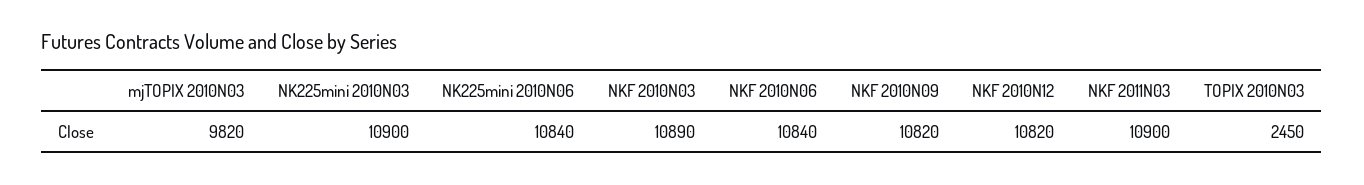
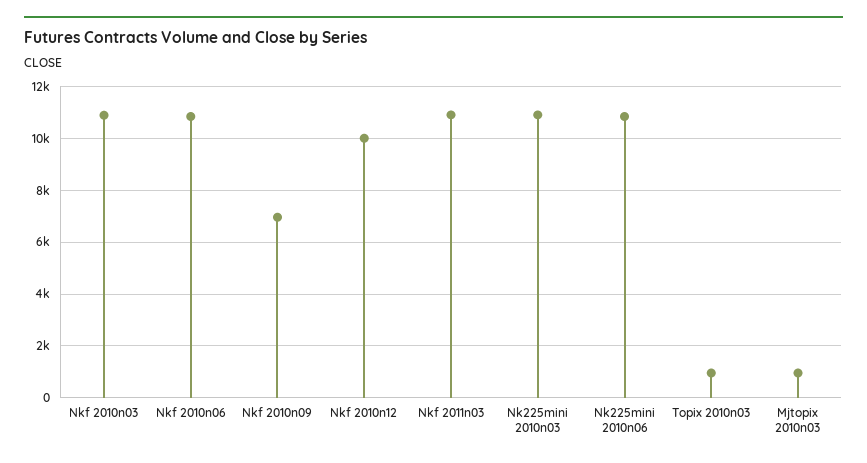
mjTOPIX 2010N03: 9820 -> 1000
NKF 2010N09: 10820 -> 7000
NKF 2010N12: 10820 -> 10000
TOPIX 2010N03: 2450 -> 1000

